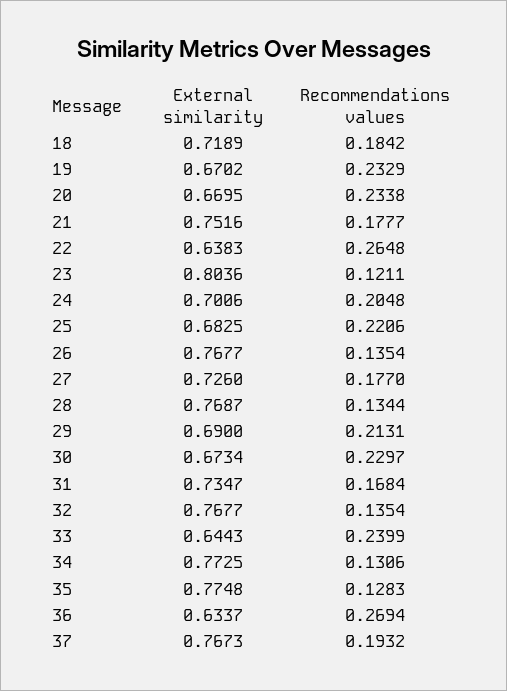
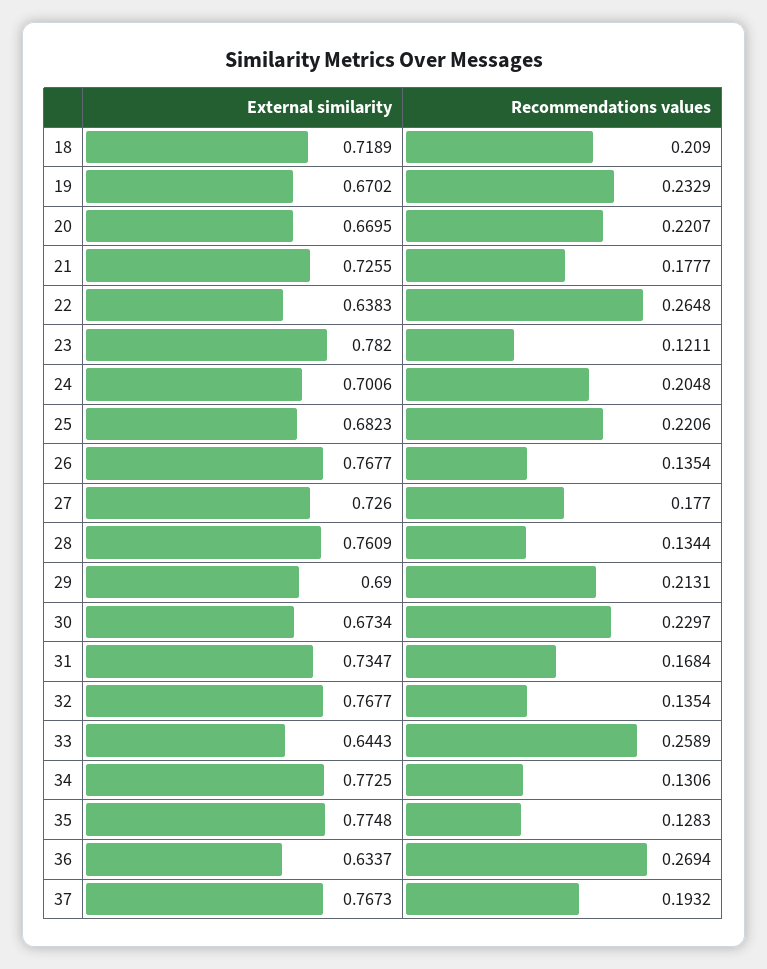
Recommendations values, 18: 0.1842 -> 0.209
Recommendations values, 20: 0.2338 -> 0.2207
External similarity, 21: 0.7516 -> 0.7255
External similarity, 23: 0.8036 -> 0.782
External similarity, 25: 0.6825 -> 0.6823
External similarity, 28: 0.7687 -> 0.7609
Recommendations values, 33: 0.2399 -> 0.2589

